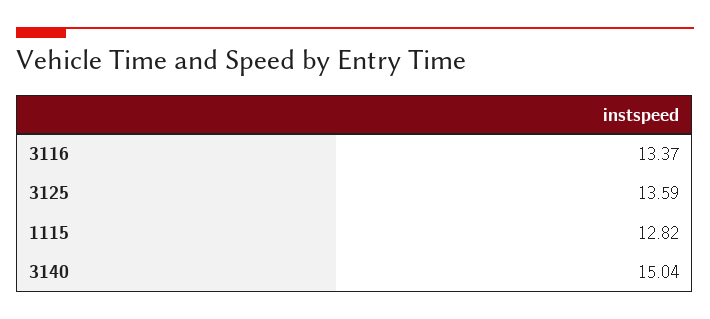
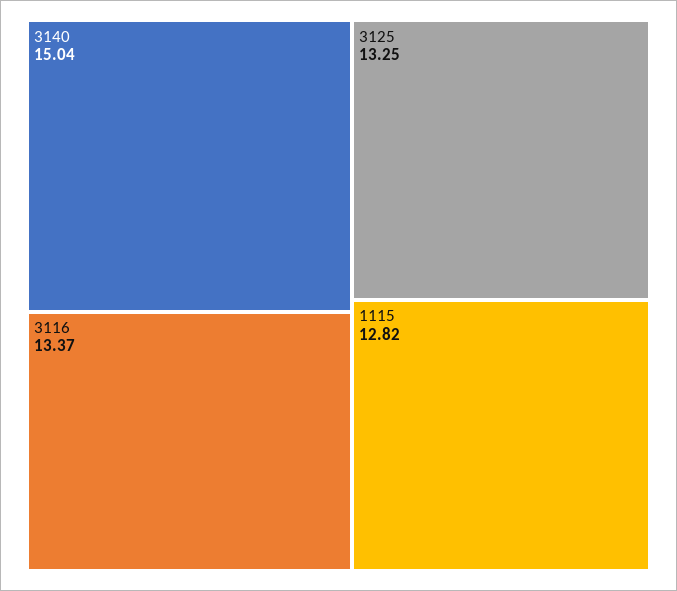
3125: 13.59 -> 13.25

